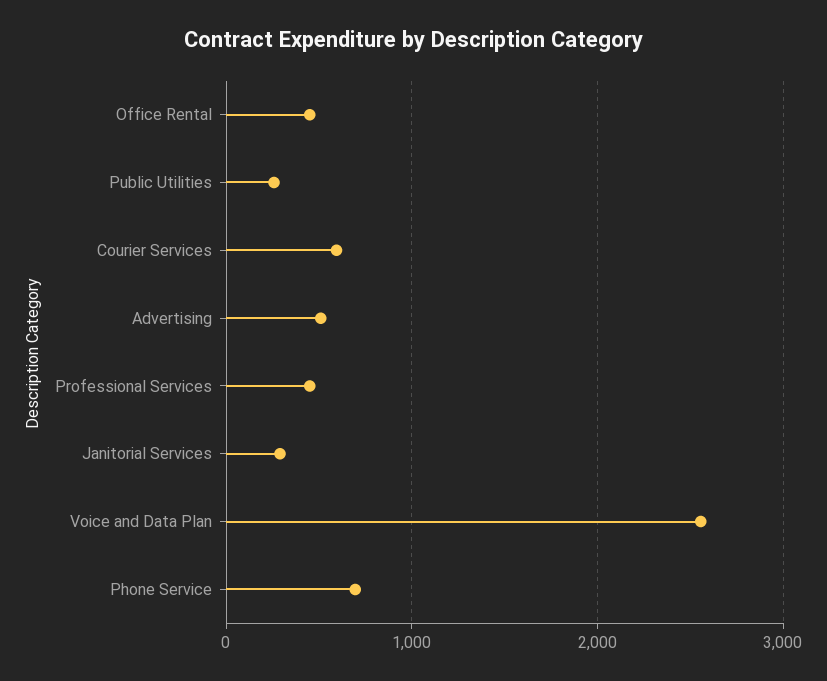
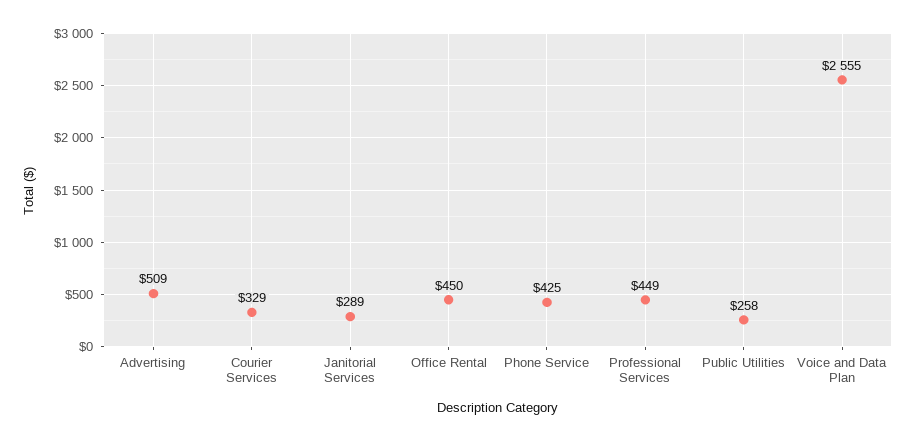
Courier Services: 600 -> 329
Phone Service: 700 -> 425

